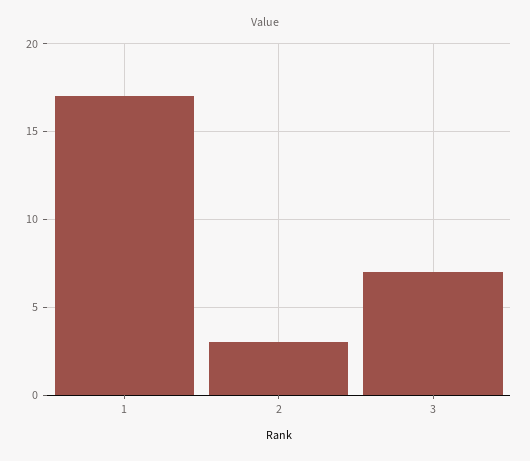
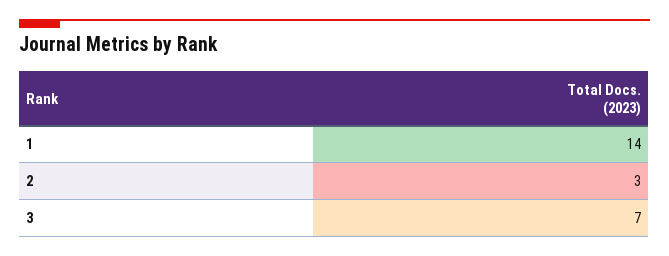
1: 17 -> 14

